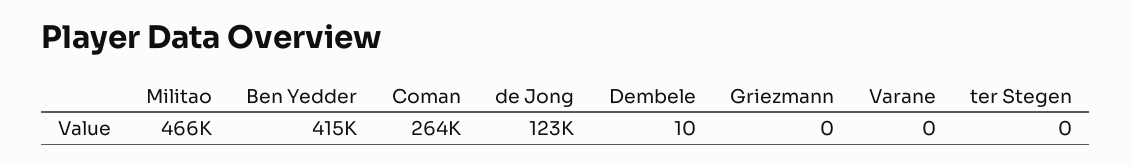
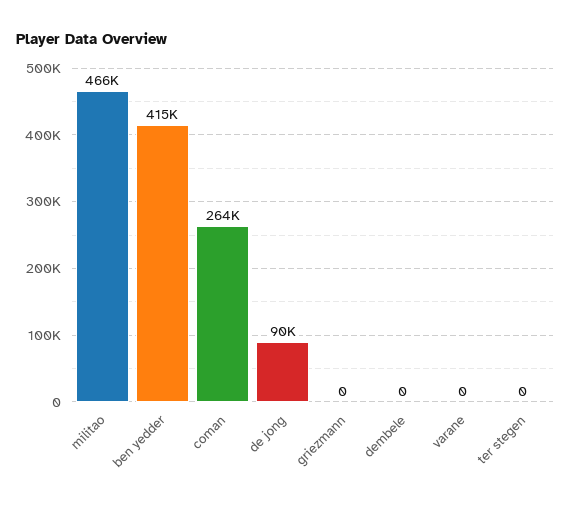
de Jong: 123000 -> 90000
Dembele: 10 -> 0

